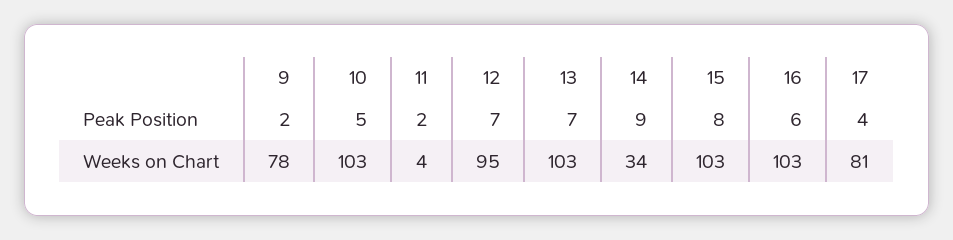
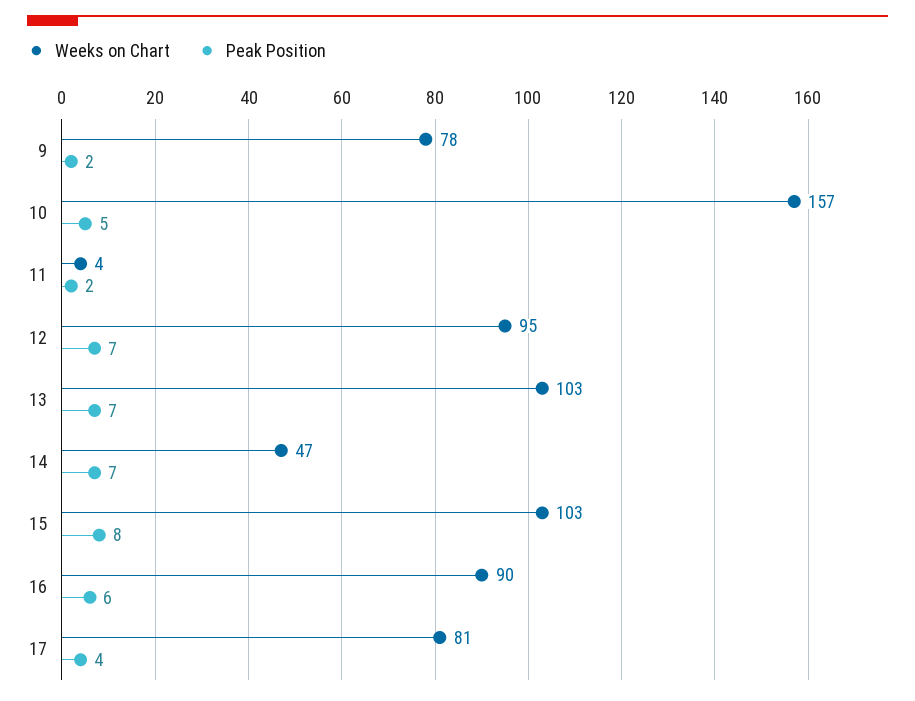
Peak Position, 14: 9 -> 7
Weeks on Chart, 10: 103 -> 157
Weeks on Chart, 14: 34 -> 47
Weeks on Chart, 16: 103 -> 90

